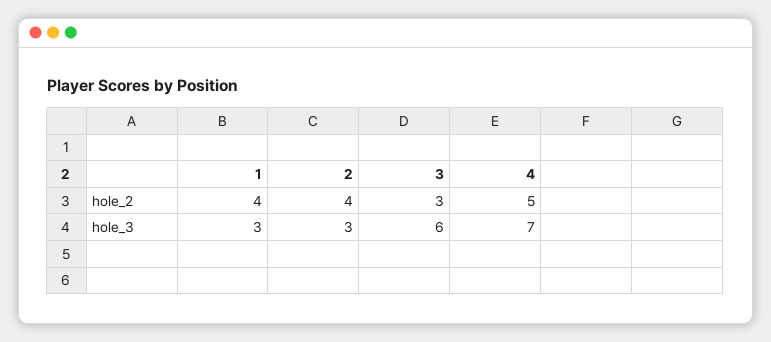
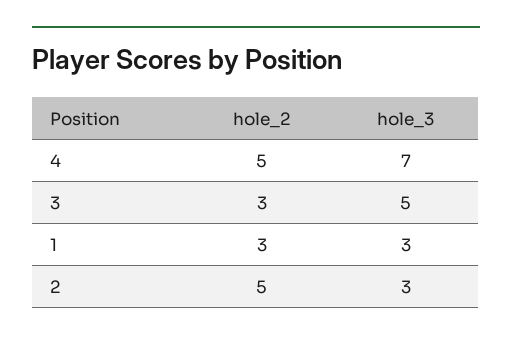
1, hole_2: 4 -> 3
2, hole_2: 4 -> 5
3, hole_3: 6 -> 5

